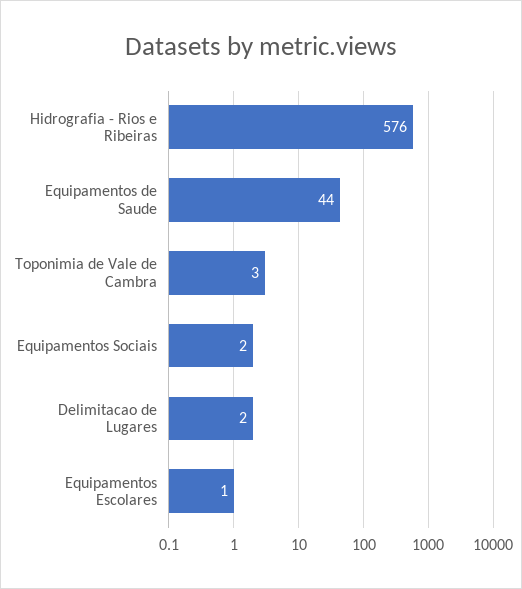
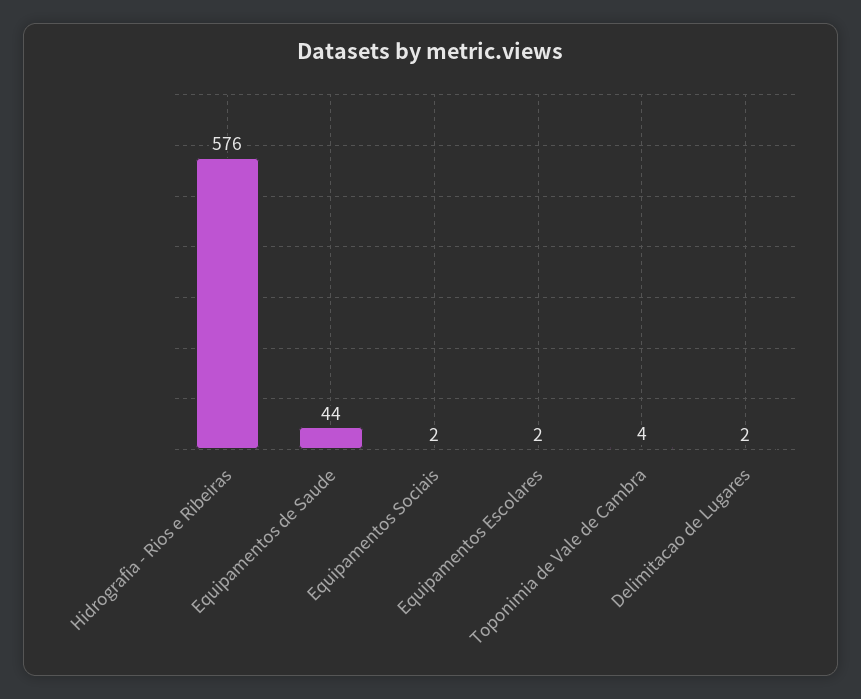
Toponimia de Vale de Cambra: 3 -> 4
Equipamentos Escolares: 1 -> 2

